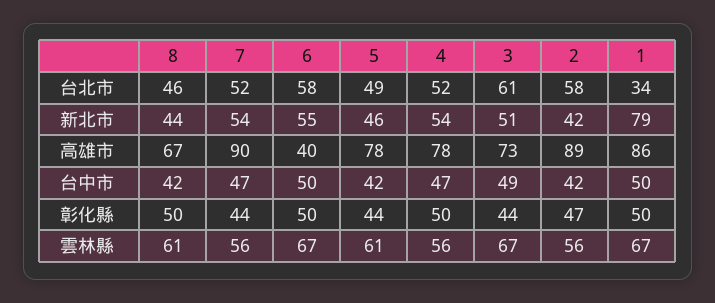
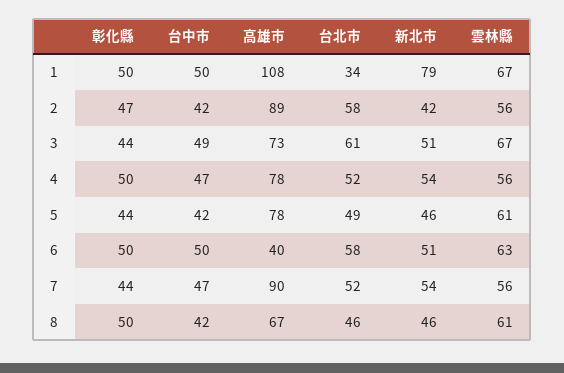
8, 新北市: 44 -> 46
6, 新北市: 55 -> 51
1, 高雄市: 86 -> 108
6, 雲林縣: 67 -> 63

